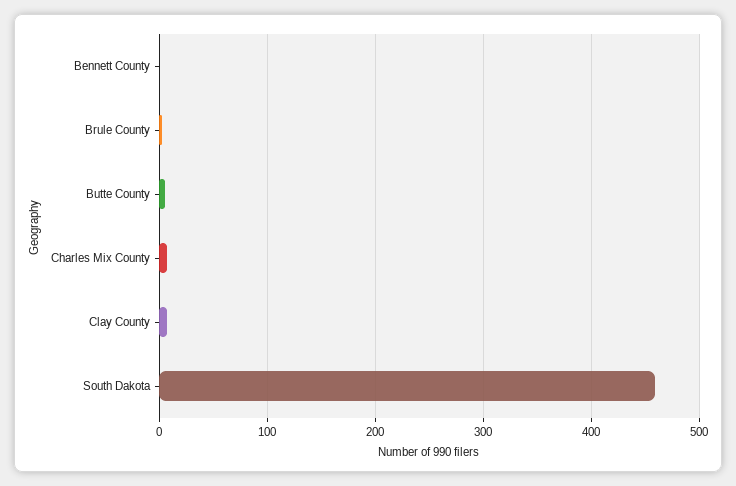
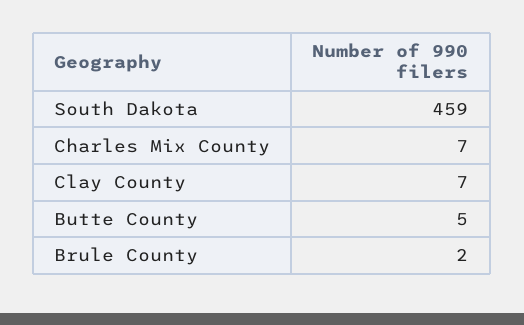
Bennett County: 0 -> none

